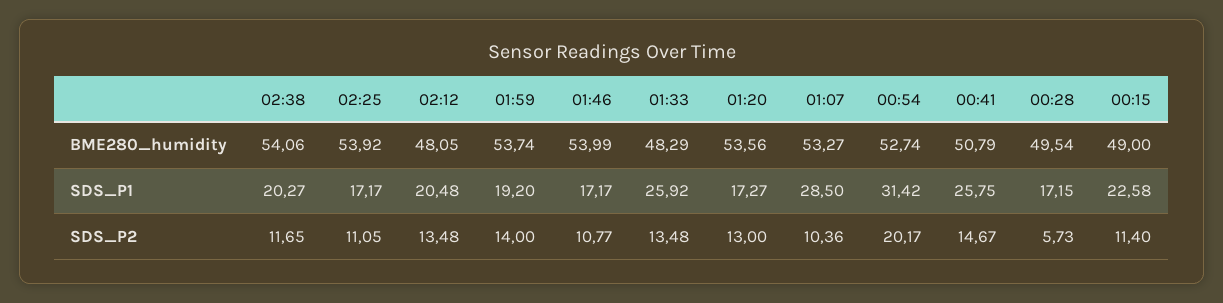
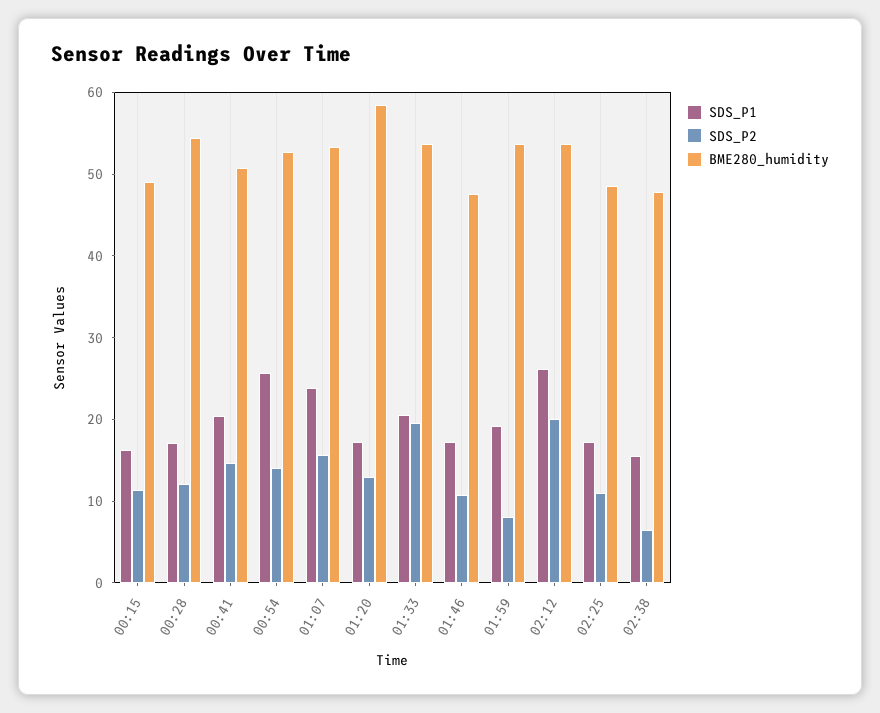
BME280_humidity, 02:38: 54.06 -> 48
BME280_humidity, 02:25: 53.92 -> 48
BME280_humidity, 02:12: 48.05 -> 54
BME280_humidity, 01:46: 53.99 -> 48
BME280_humidity, 01:33: 48.29 -> 54
BME280_humidity, 01:20: 53.56 -> 58
BME280_humidity, 00:28: 49.54 -> 54
SDS_P1, 02:38: 20.27 -> 16
SDS_P1, 02:12: 20.48 -> 26
SDS_P1, 01:33: 25.92 -> 20
SDS_P1, 01:07: 28.5 -> 24
SDS_P1, 00:54: 31.42 -> 26
SDS_P1, 00:41: 25.75 -> 20
SDS_P1, 00:15: 22.58 -> 16
SDS_P2, 02:38: 11.65 -> 6
SDS_P2, 02:12: 13.48 -> 20
SDS_P2, 01:59: 14 -> 8
SDS_P2, 01:33: 13.48 -> 20
SDS_P2, 01:07: 10.36 -> 16
SDS_P2, 00:54: 20.17 -> 14
SDS_P2, 00:28: 5.73 -> 12

